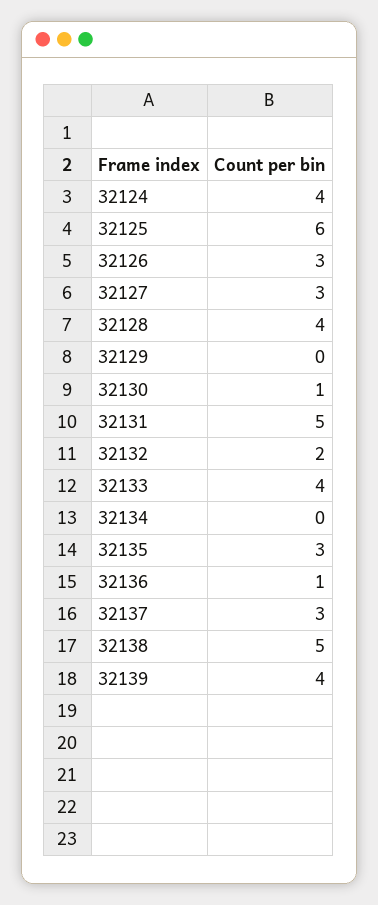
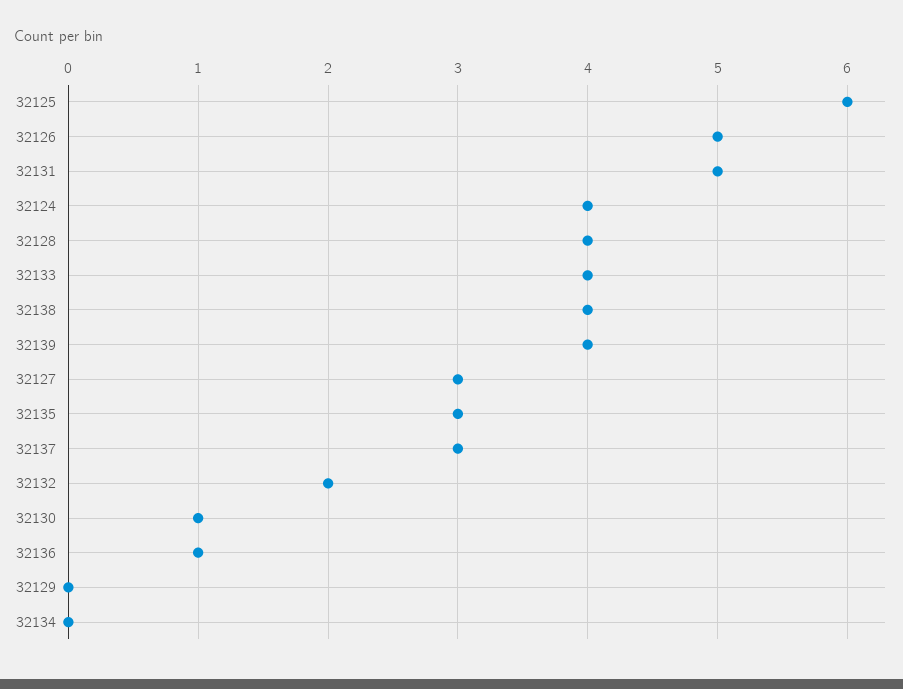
32126: 3 -> 5
32138: 5 -> 4

